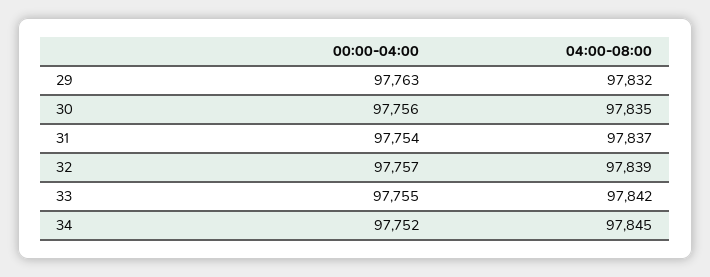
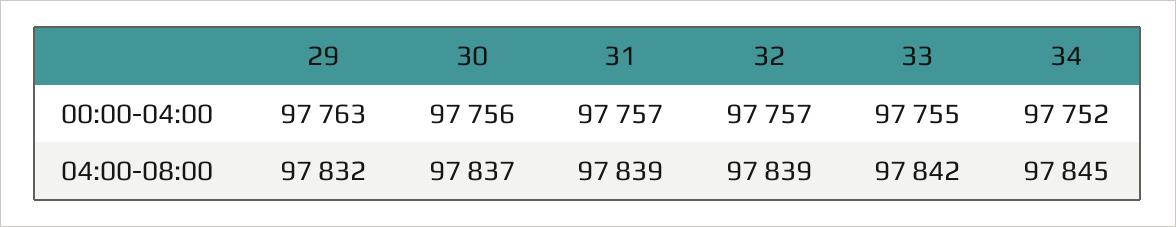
04:00-08:00, 30: 97835 -> 97837
00:00-04:00, 31: 97754 -> 97757
04:00-08:00, 31: 97837 -> 97839

